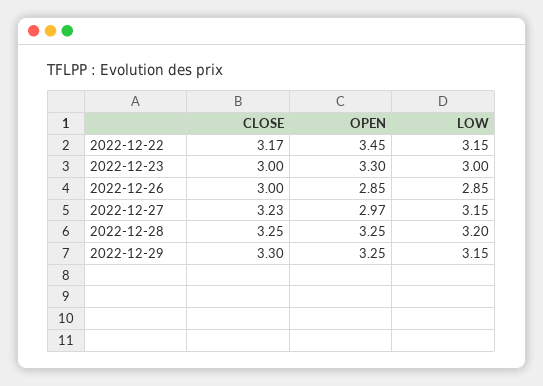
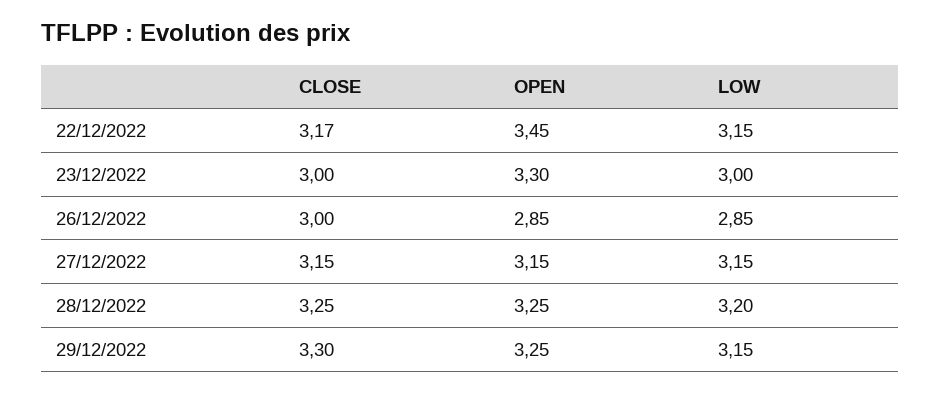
CLOSE, 2022-12-27: 3.23 -> 3.15
OPEN, 2022-12-27: 2.97 -> 3.15

